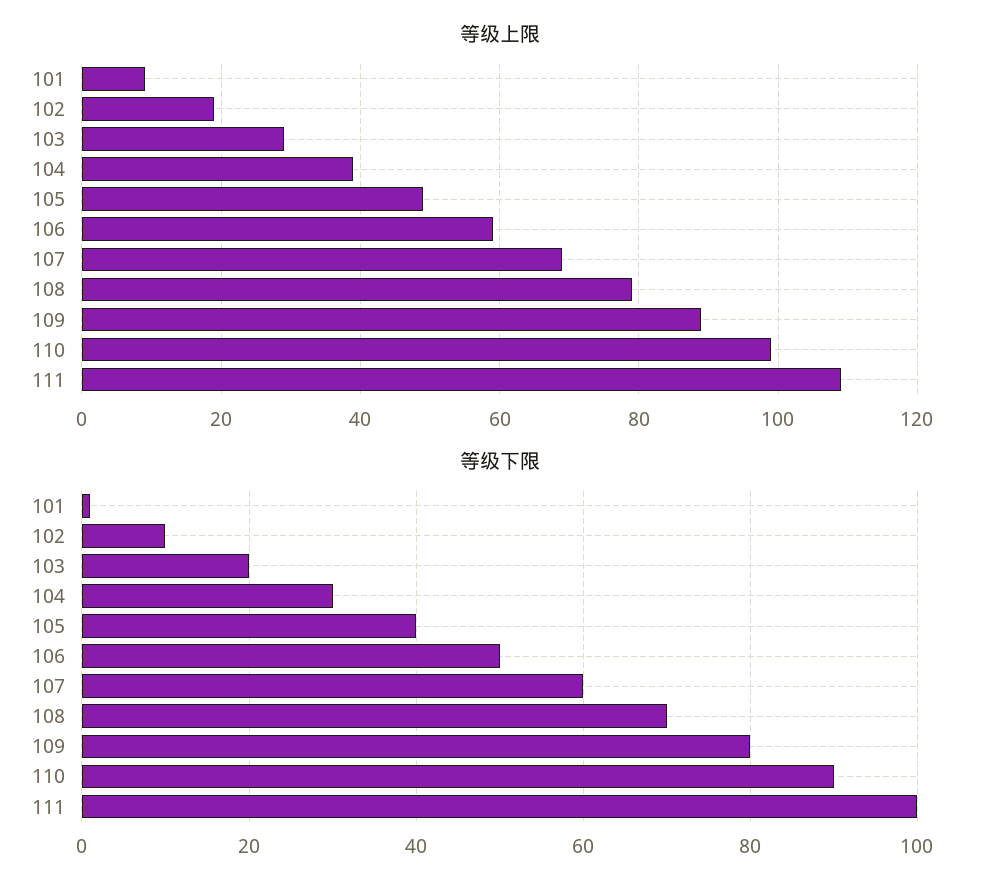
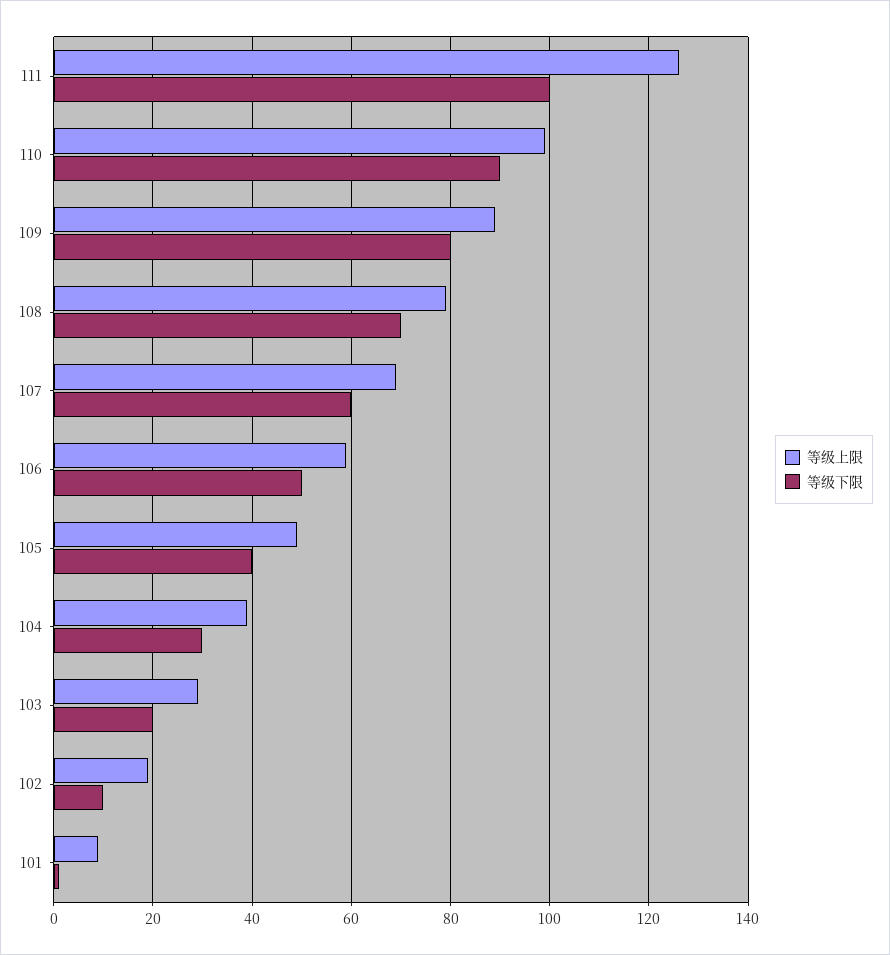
等级上限, 111: 110 -> 125

